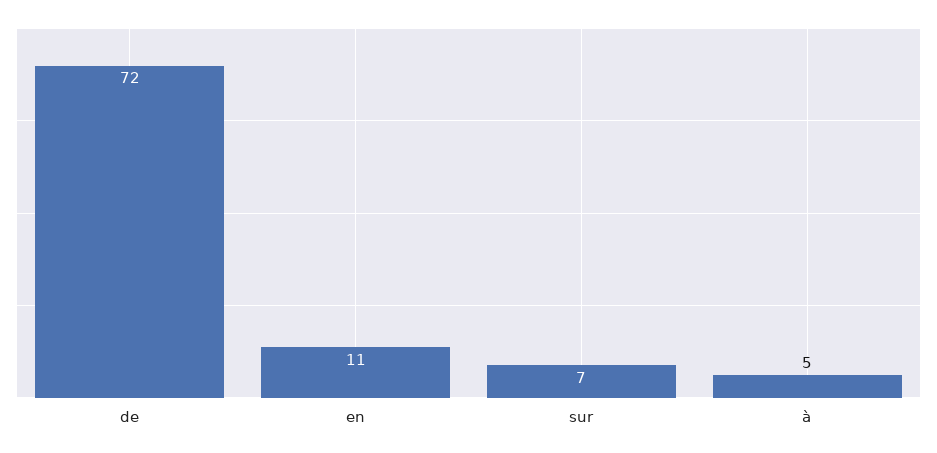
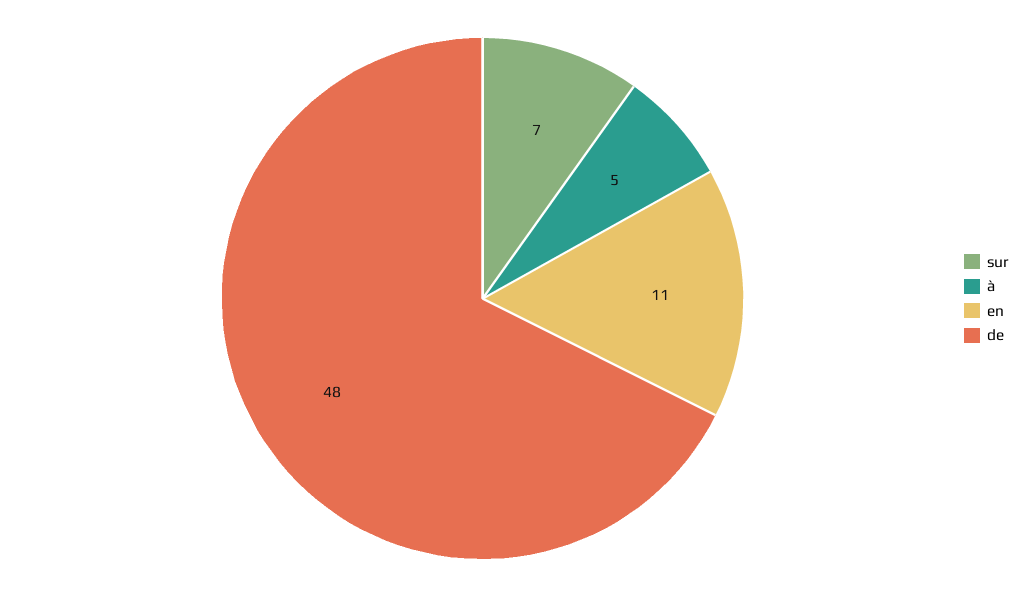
de: 72 -> 48

